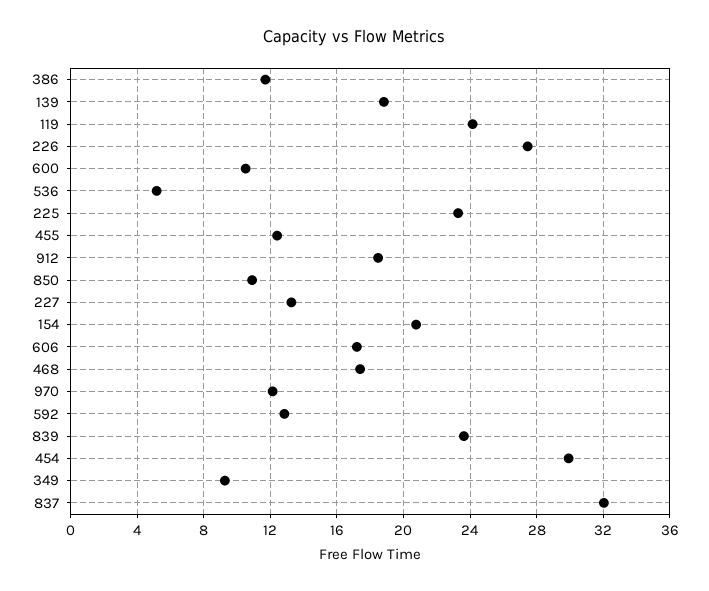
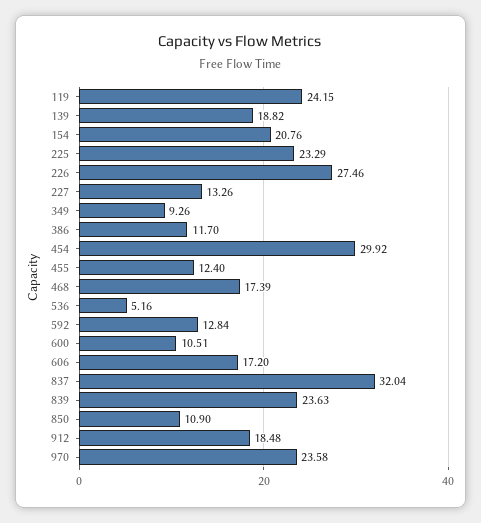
970: 12 -> 23.58

